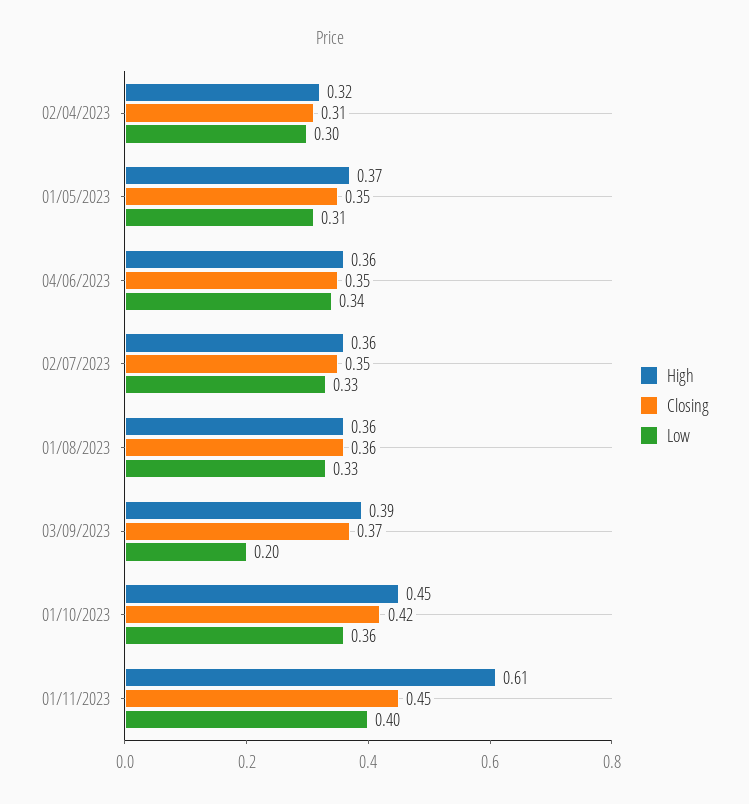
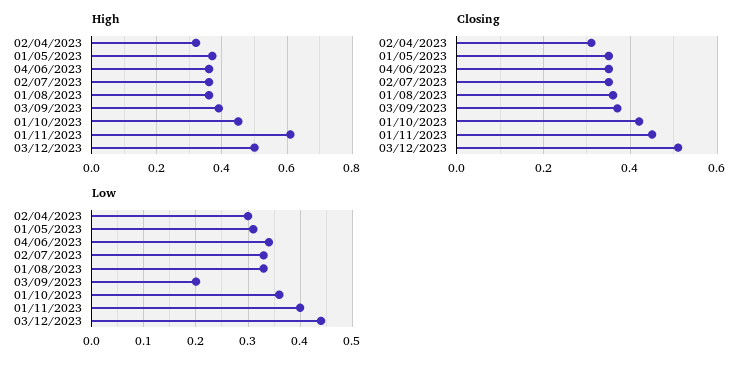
High, 03/12/2023: none -> 0.5
Closing, 03/12/2023: none -> 0.5
Low, 03/12/2023: none -> 0.45

